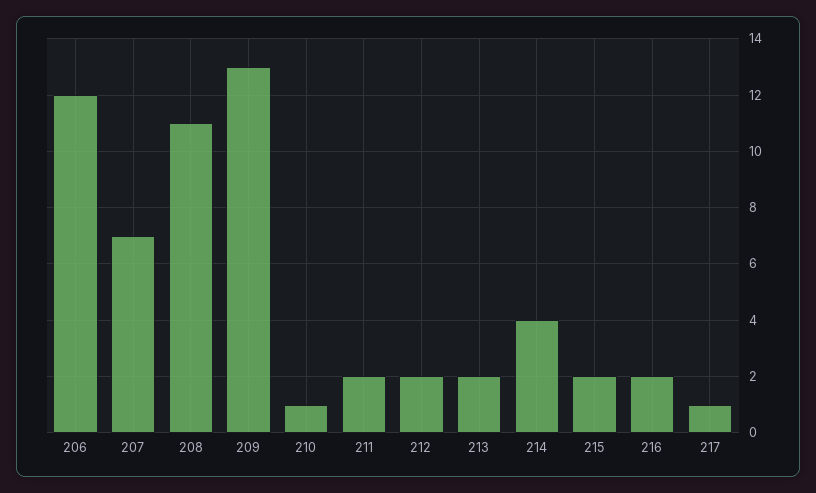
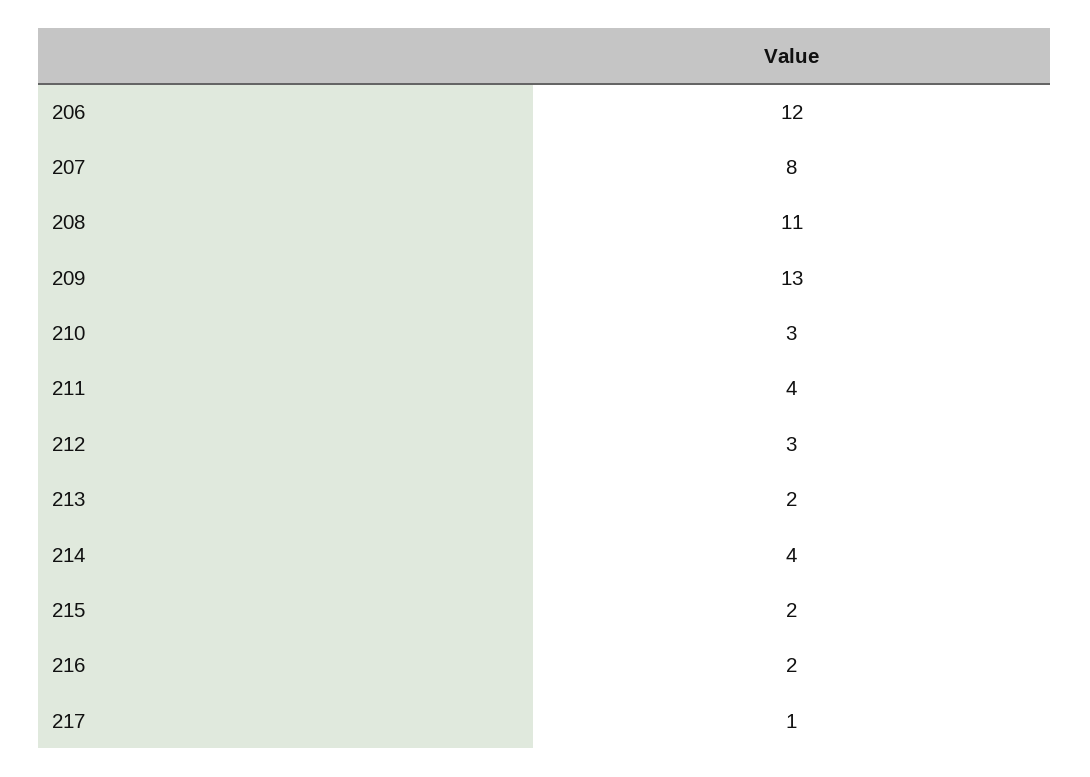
207: 7 -> 8
210: 1 -> 3
211: 2 -> 4
212: 2 -> 3

